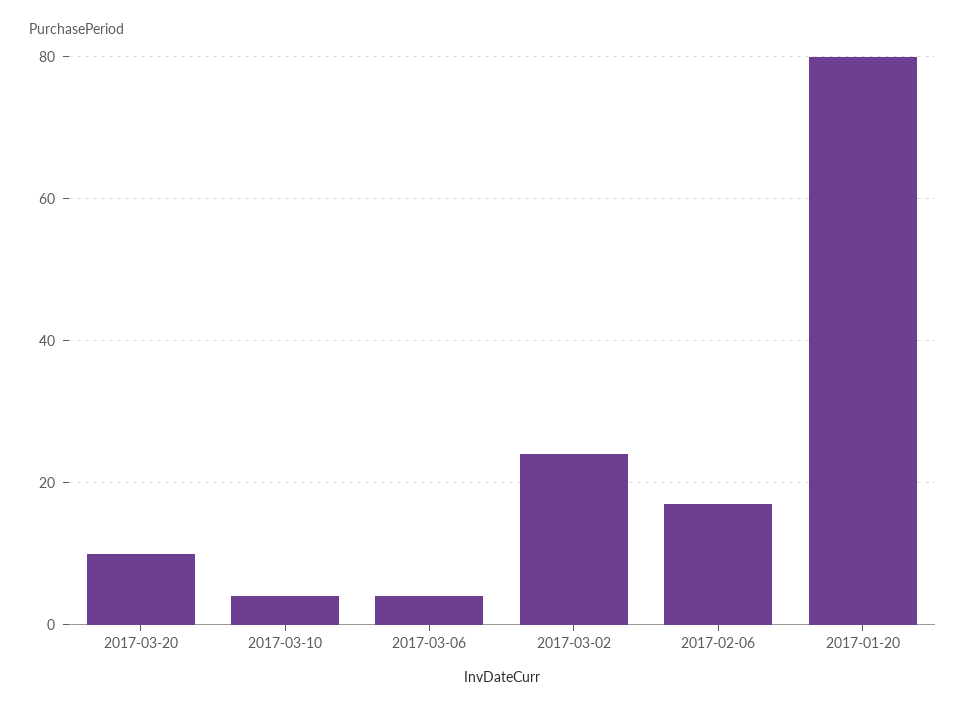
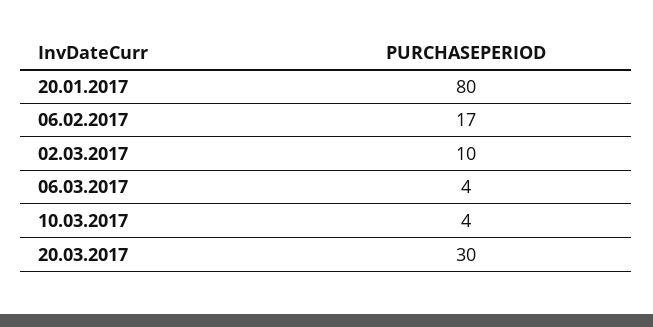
2017-03-20: 10 -> 30
2017-03-02: 25 -> 10

